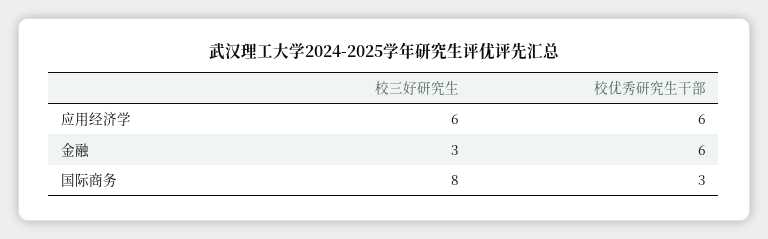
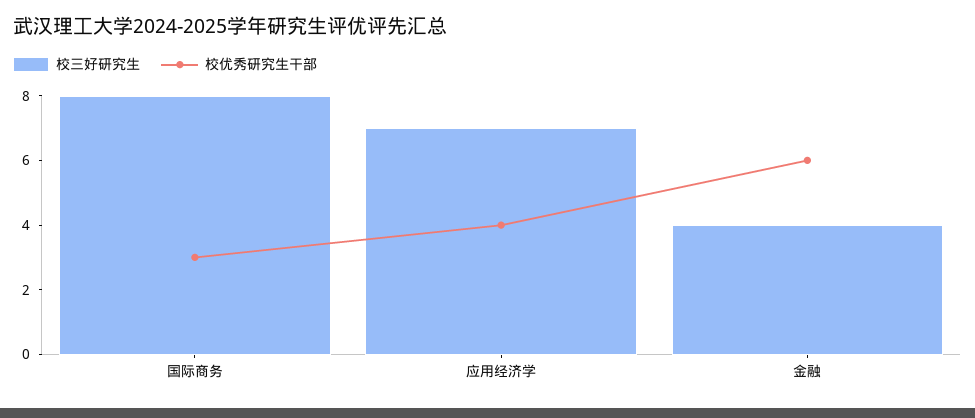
校三好研究生, 应用经济学: 6 -> 7
校优秀研究生干部, 应用经济学: 6 -> 4
校三好研究生, 金融: 3 -> 4

